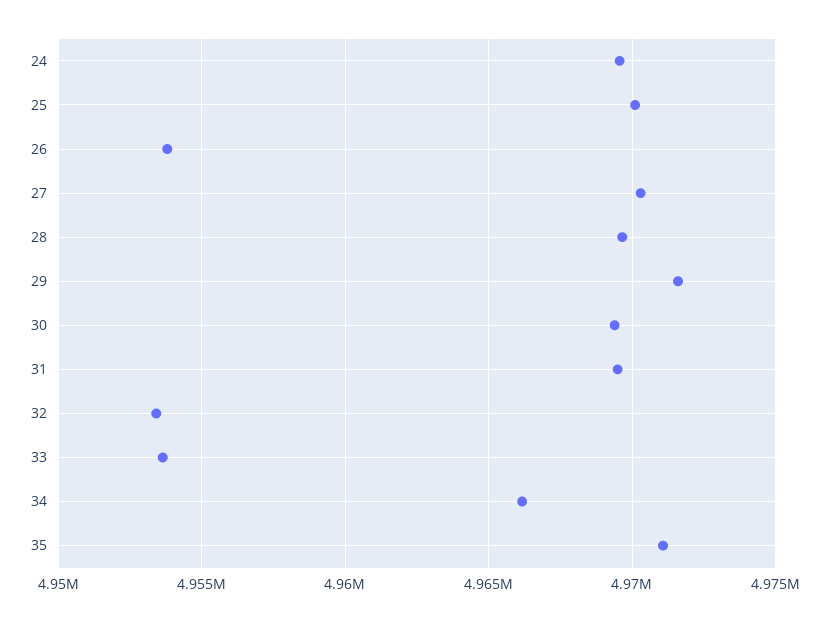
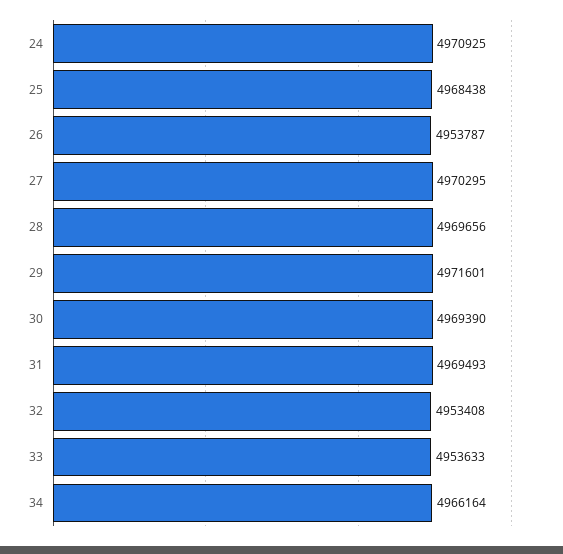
24: 4969500 -> 4970925
25: 4970000 -> 4968438
35: 4971000 -> none

